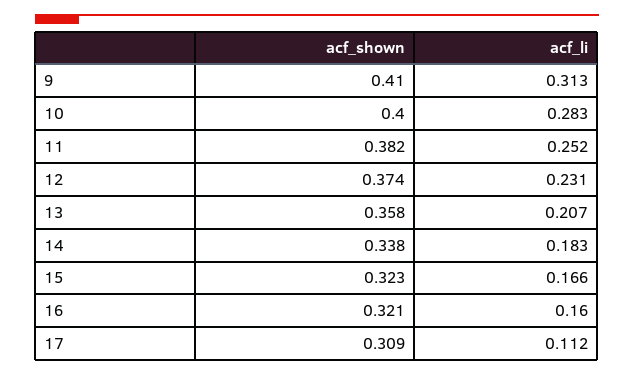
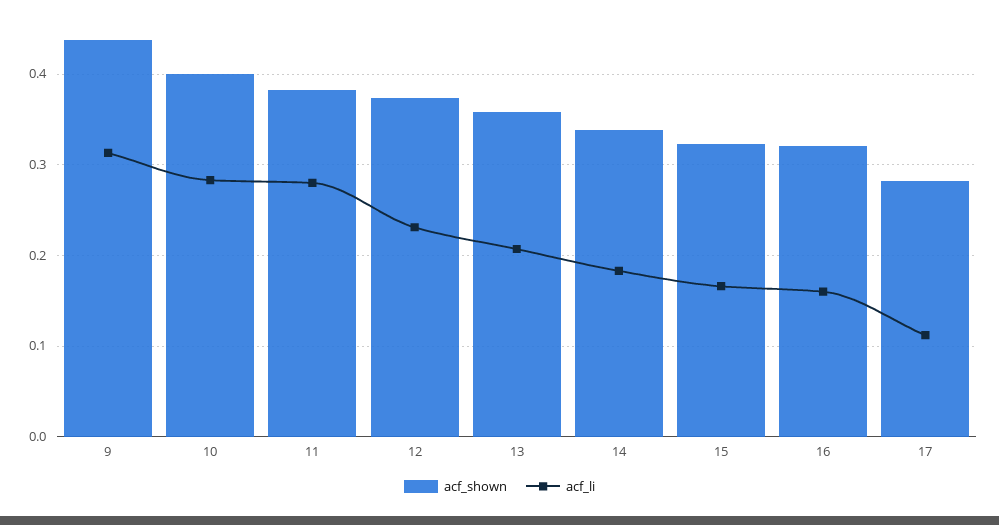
acf_shown, 9: 0.41 -> 0.44
acf_li, 11: 0.252 -> 0.28
acf_shown, 17: 0.309 -> 0.28

